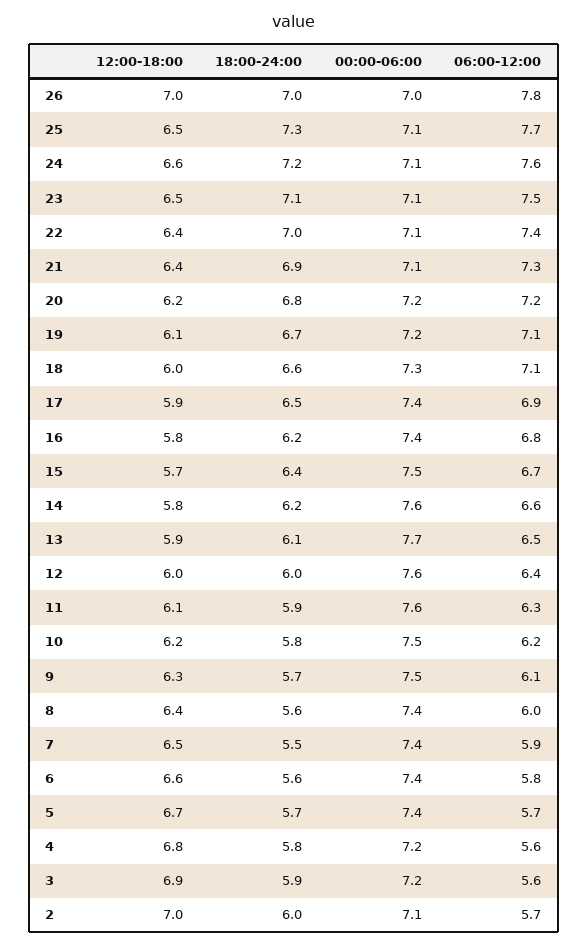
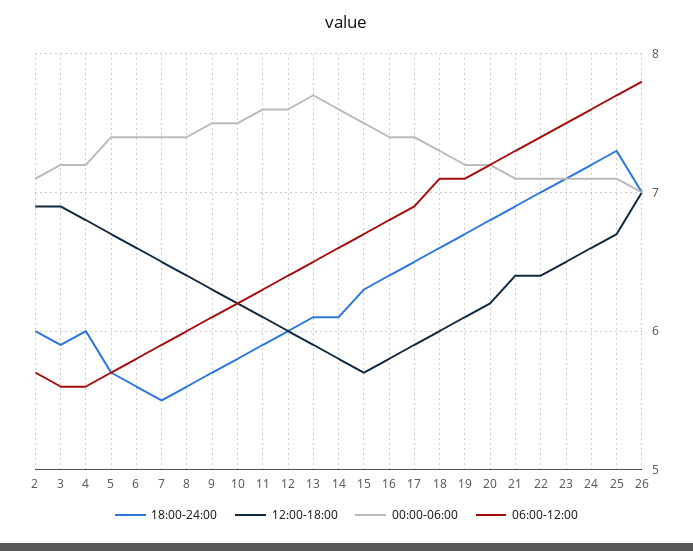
12:00-18:00, 25: 6.5 -> 6.7
18:00-24:00, 16: 6.2 -> 6.4
18:00-24:00, 15: 6.4 -> 6.3
18:00-24:00, 14: 6.2 -> 6.1
18:00-24:00, 4: 5.8 -> 6
12:00-18:00, 2: 7 -> 6.9

